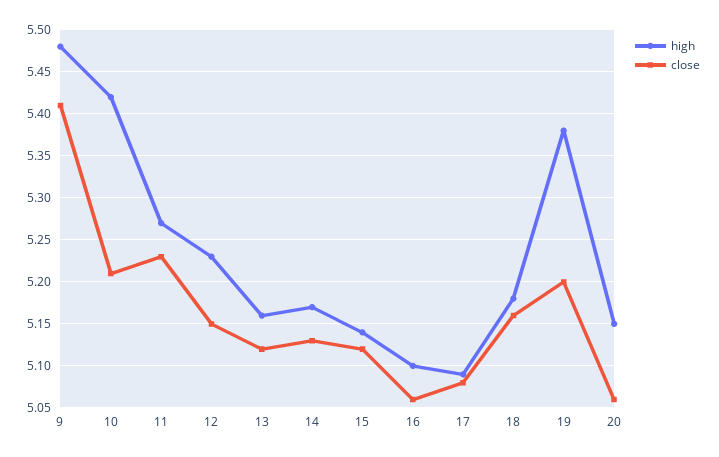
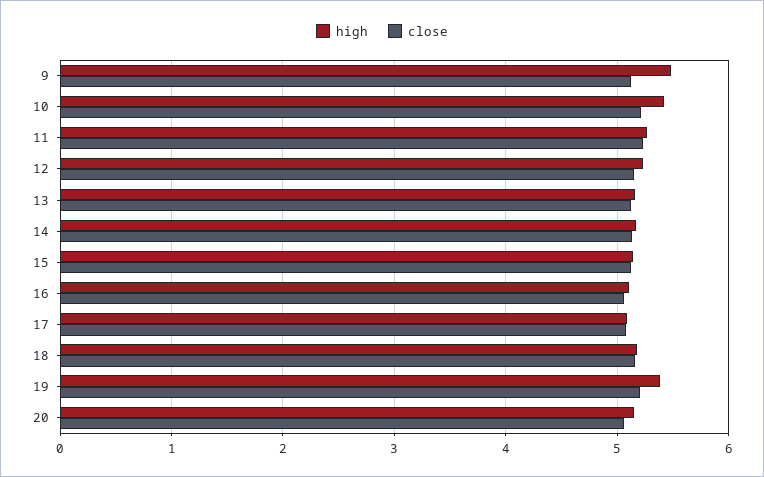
close, 9: 5.41 -> 5.1

